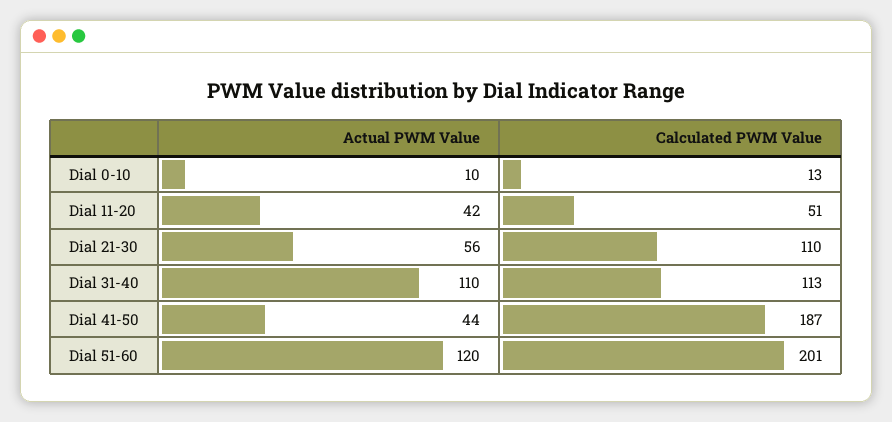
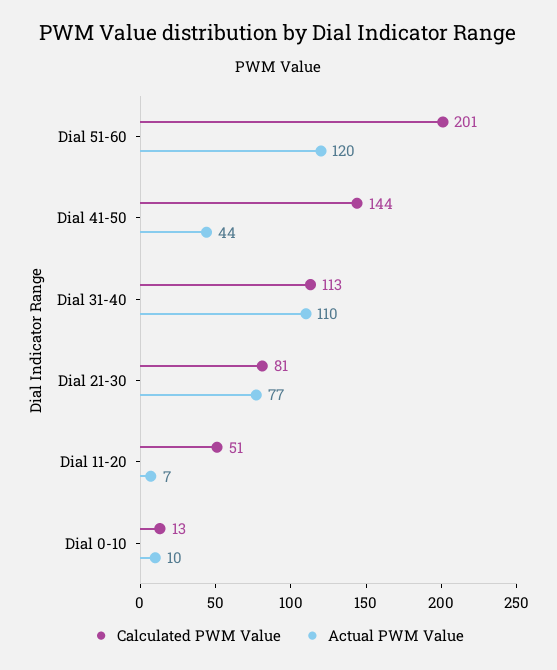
Actual PWM Value, Dial 11-20: 42 -> 7
Actual PWM Value, Dial 21-30: 56 -> 77
Calculated PWM Value, Dial 21-30: 110 -> 81
Calculated PWM Value, Dial 41-50: 187 -> 144

